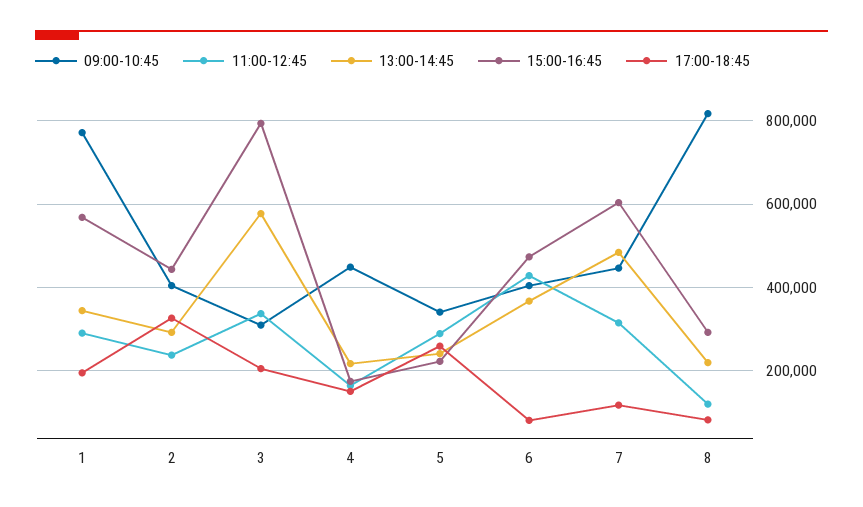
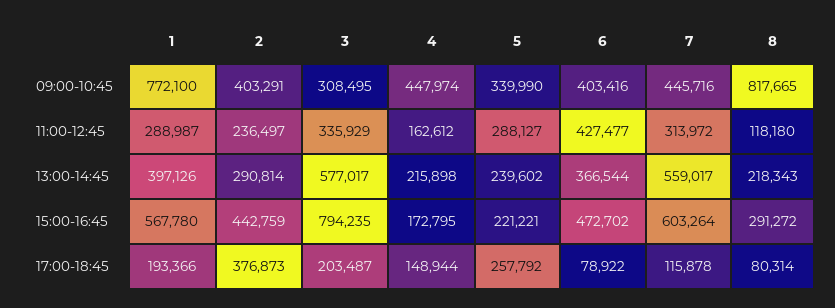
13:00-14:45, 1: 340000 -> 397126
17:00-18:45, 2: 320000 -> 376873
13:00-14:45, 7: 480000 -> 559017

